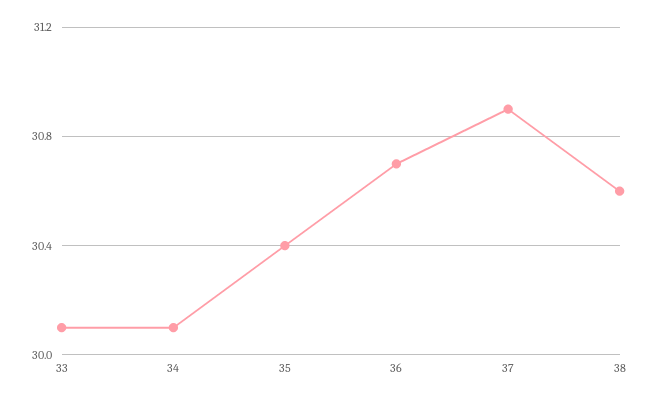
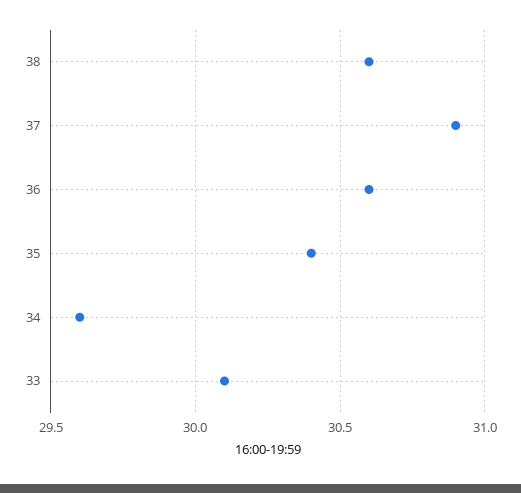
34: 30.1 -> 29.6
36: 30.7 -> 30.6

